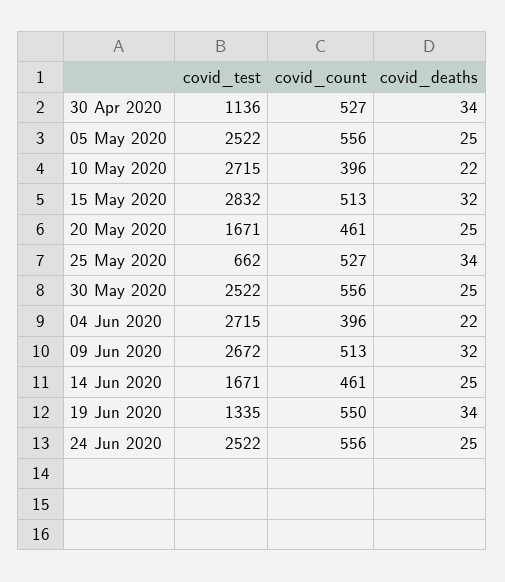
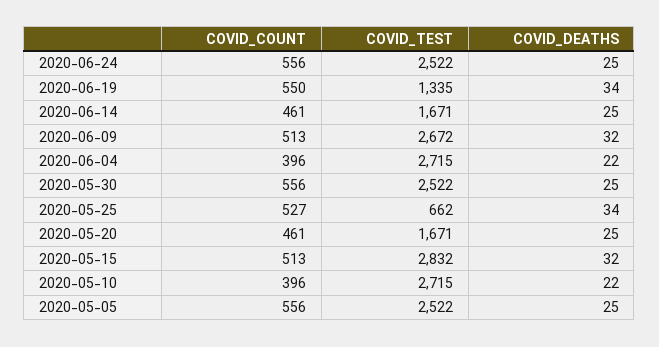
covid_test, 30 Apr 2020: 1136 -> none
covid_count, 30 Apr 2020: 527 -> none
covid_deaths, 30 Apr 2020: 34 -> none

